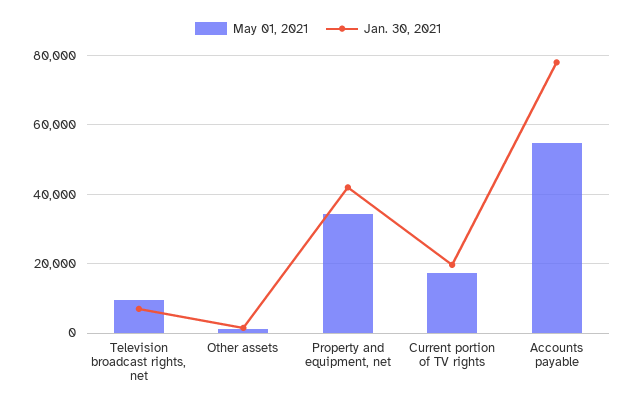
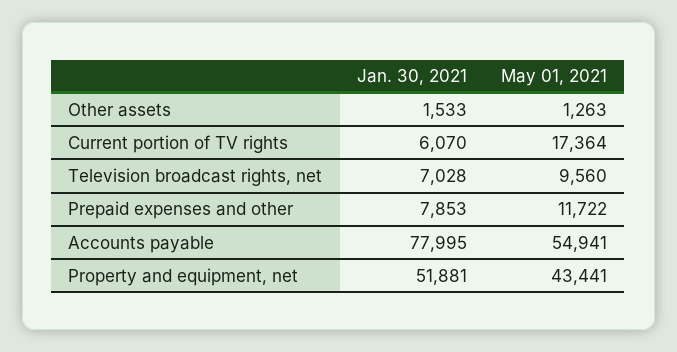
May 01, 2021, Property and equipment, net: 34000 -> 43441
Jan. 30, 2021, Property and equipment, net: 42000 -> 51881
Jan. 30, 2021, Current portion of TV rights: 20000 -> 6070
Jan. 30, 2021, Prepaid expenses and other: none -> 7853
May 01, 2021, Prepaid expenses and other: none -> 11722

